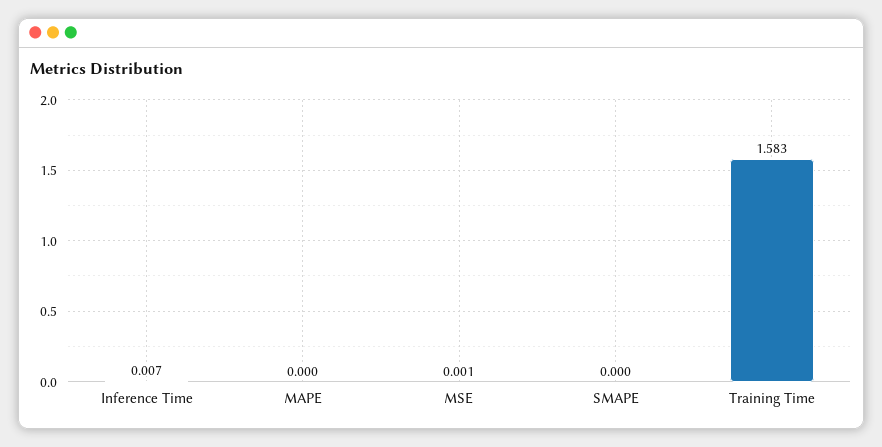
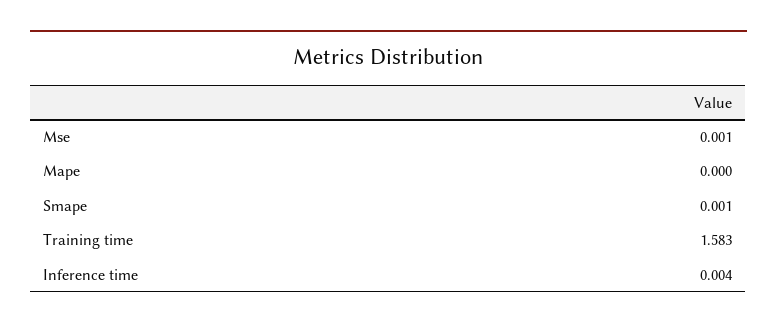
Inference Time: 0.007 -> 0.004
SMAPE: 0 -> 0.001

